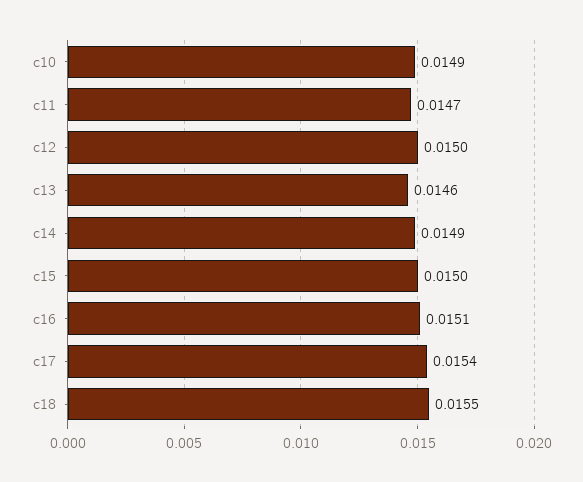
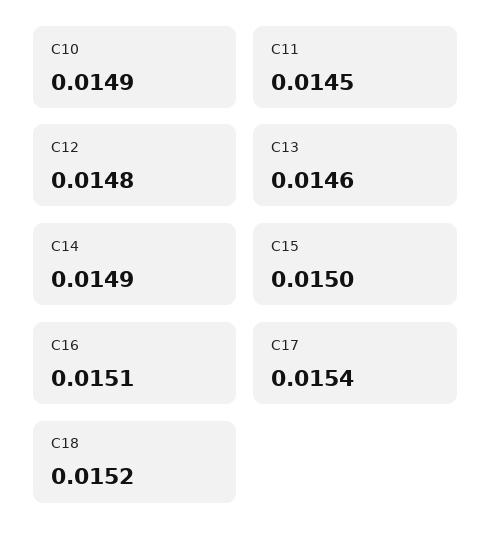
c11: 0.0147 -> 0.0145
c12: 0.015 -> 0.0148
c18: 0.0155 -> 0.0152

